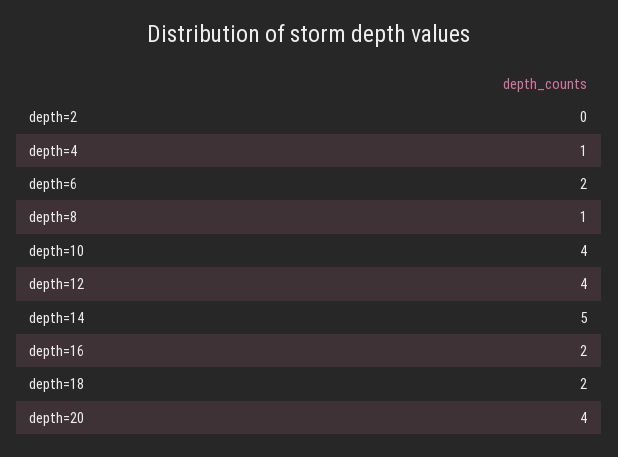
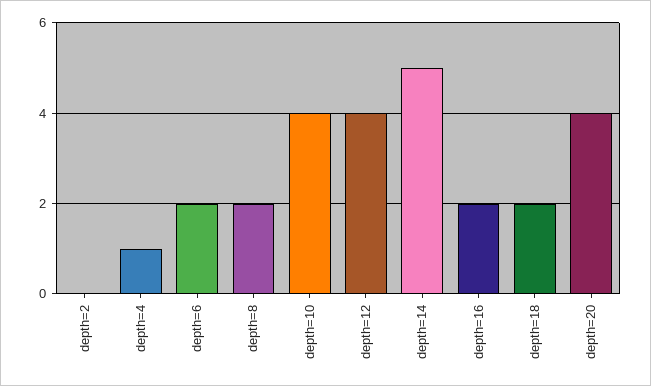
depth=8: 1 -> 2

